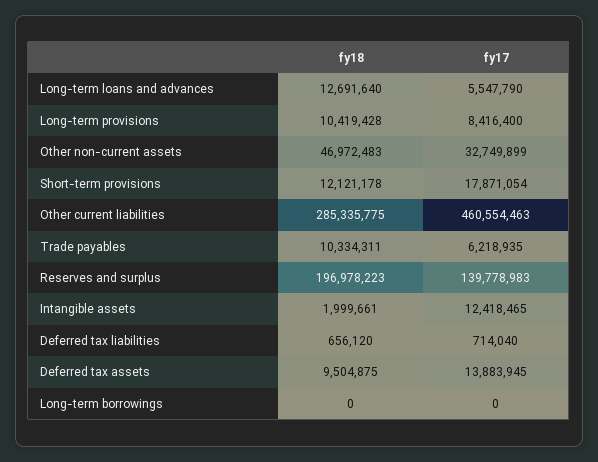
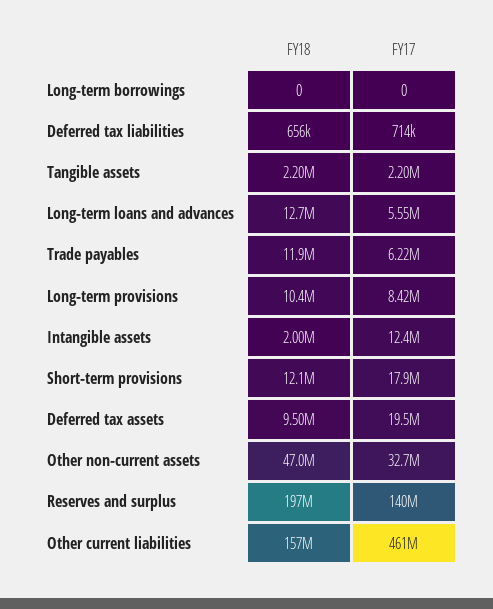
fy18, Other current liabilities: 285335775 -> 157000000
fy18, Trade payables: 10334311 -> 11900000
fy17, Deferred tax assets: 13883945 -> 19500000
fy18, Tangible assets: none -> 2200000
fy17, Tangible assets: none -> 2200000

